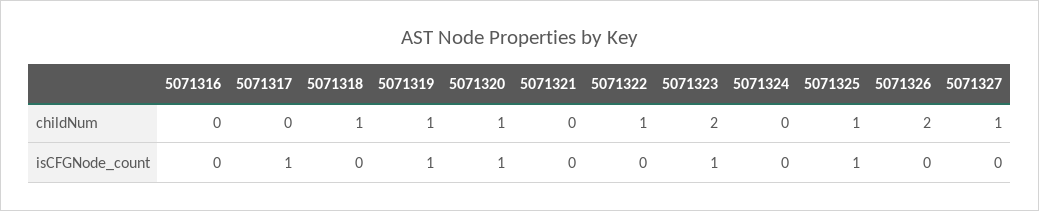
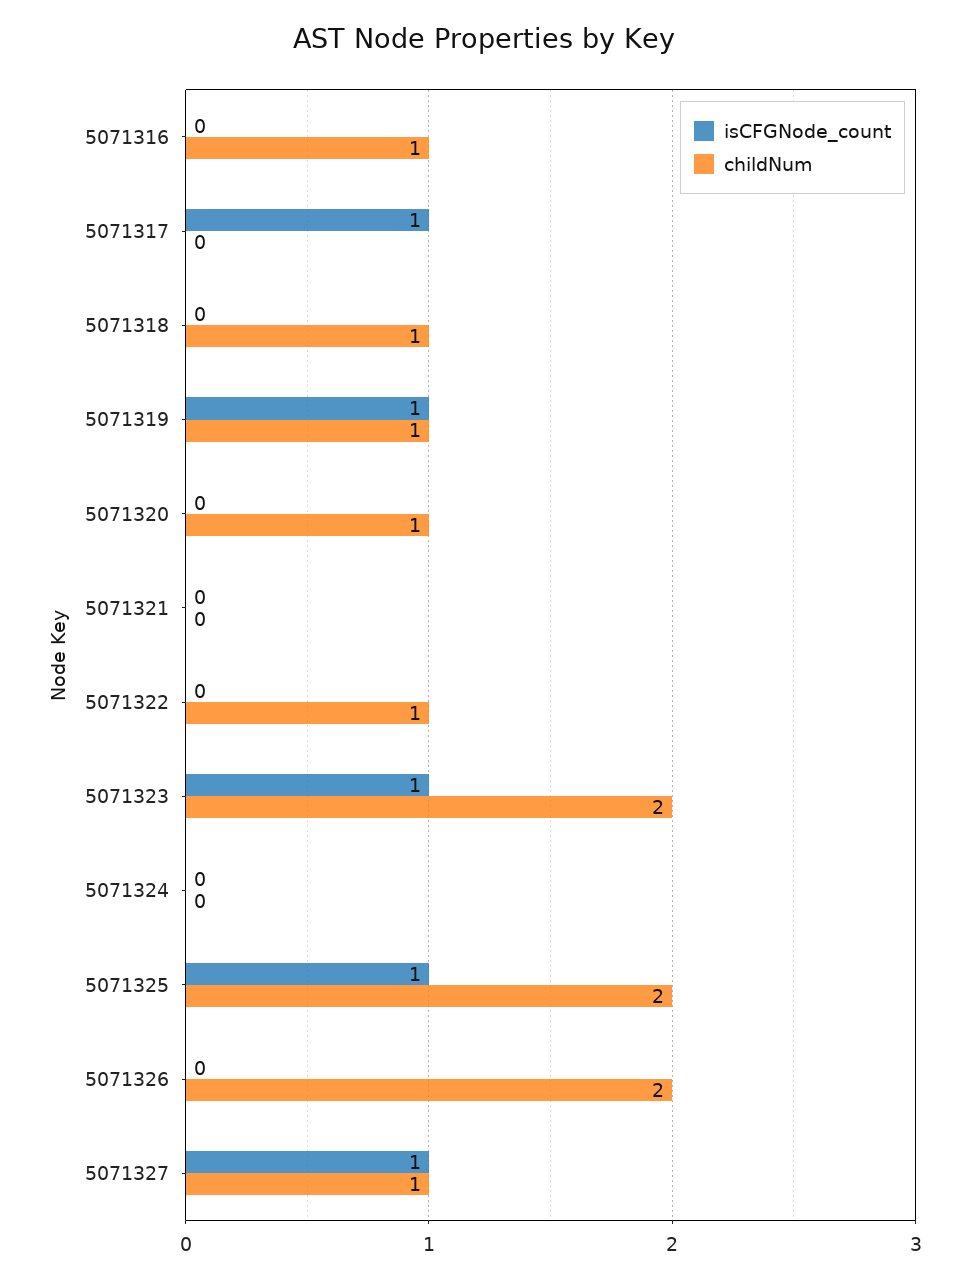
childNum, 5071316: 0 -> 1
childNum, 5071325: 1 -> 2
isCFGNode_count, 5071320: 1 -> 0
isCFGNode_count, 5071327: 0 -> 1

